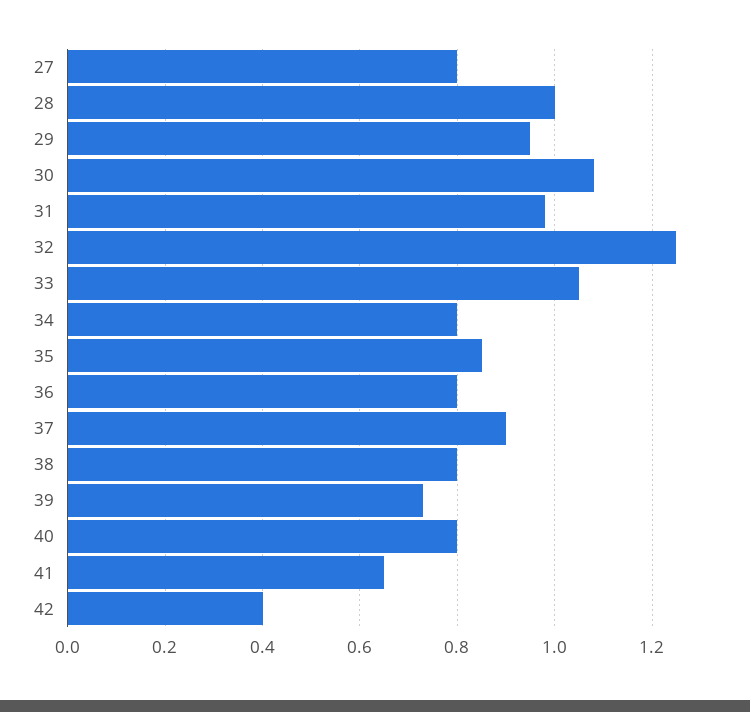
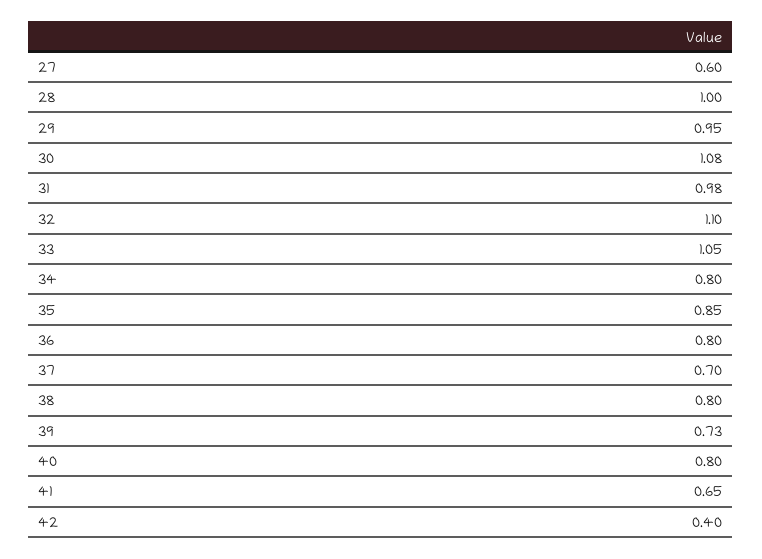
27: 0.8 -> 0.6
32: 1.25 -> 1.1
37: 0.9 -> 0.7

